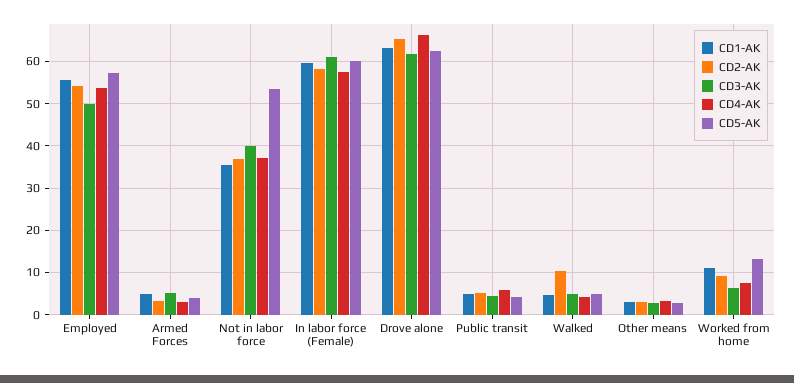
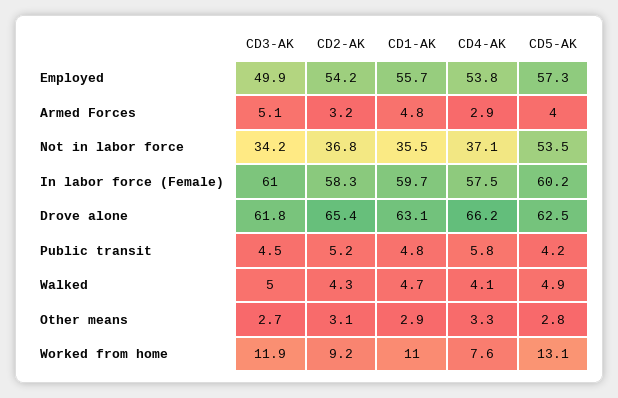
CD3-AK, Not in labor force: 40 -> 34.2
CD2-AK, Walked: 10 -> 4.3
CD3-AK, Worked from home: 6 -> 11.9

